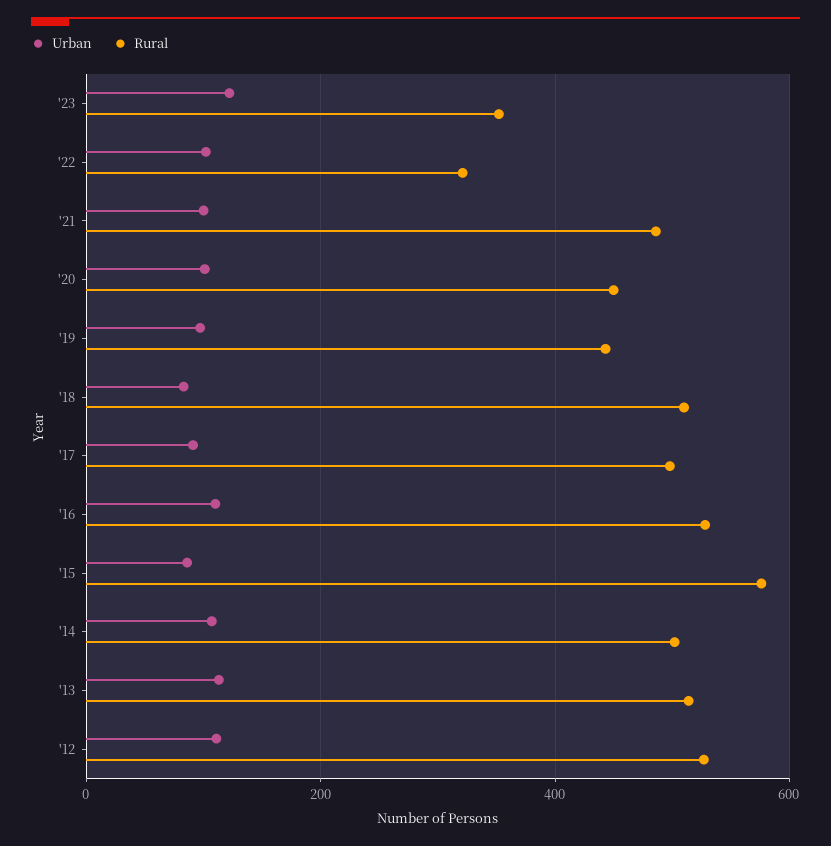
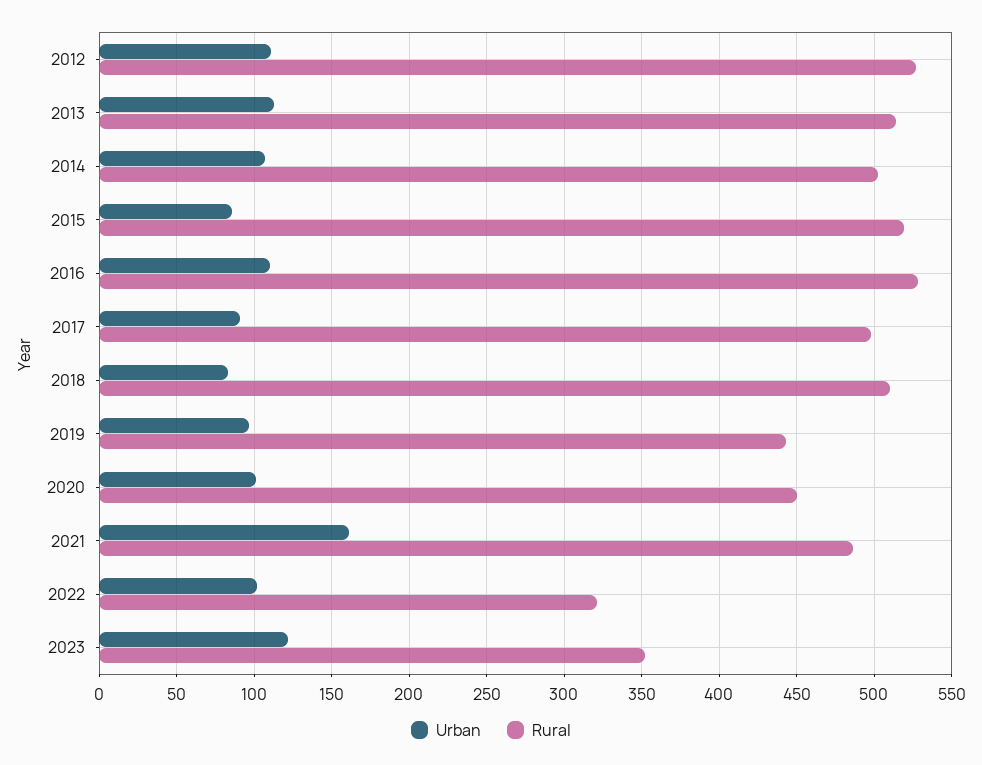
Urban, '21: 100 -> 160
Rural, '15: 580 -> 520

